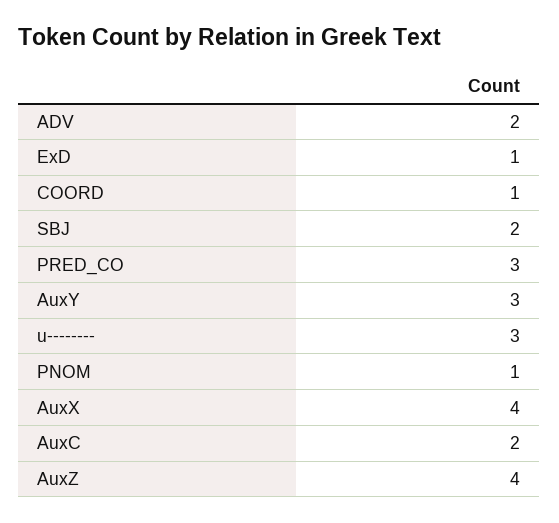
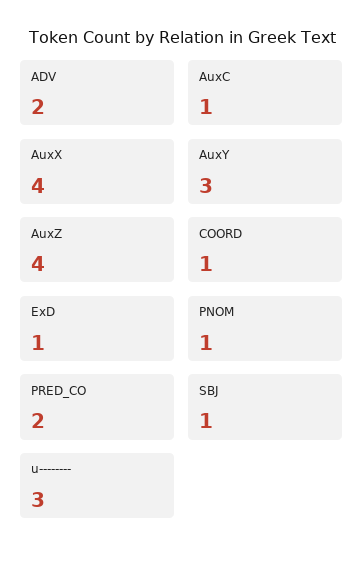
SBJ: 2 -> 1
PRED_CO: 3 -> 2
AuxC: 2 -> 1

